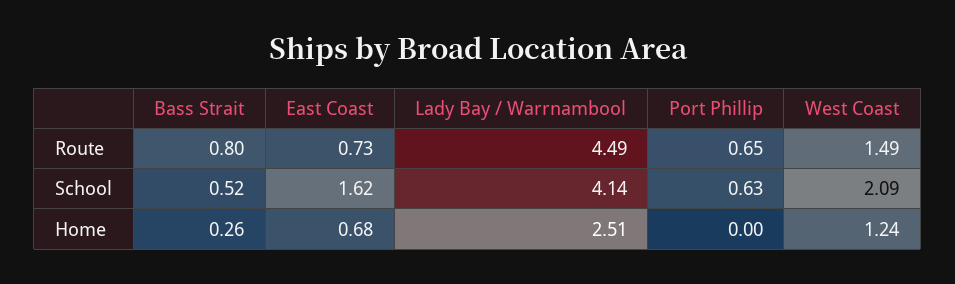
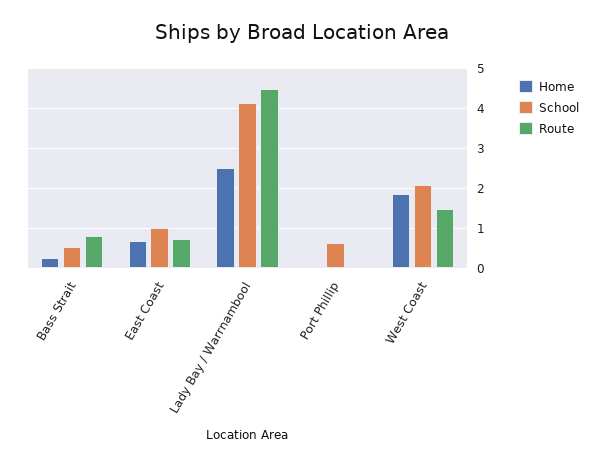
Route, Port Phillip: 0.65 -> 0
School, East Coast: 1.62 -> 1
Home, West Coast: 1.24 -> 1.8

